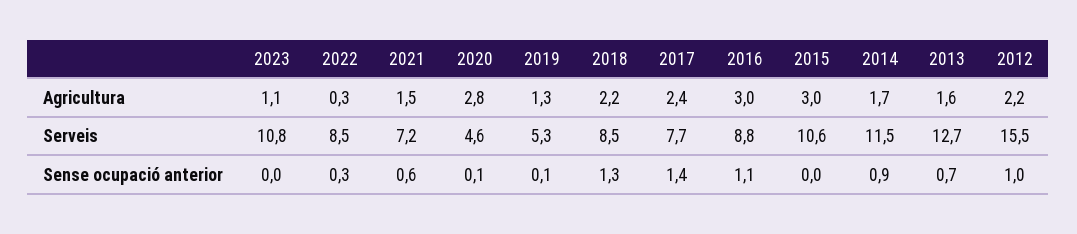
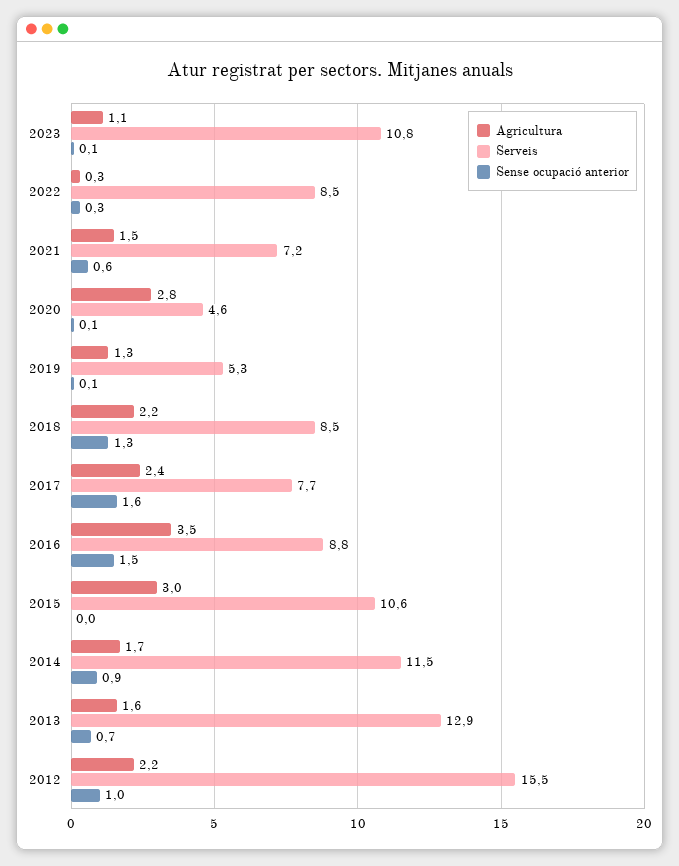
Agricultura, 2016: 3 -> 3.5
Serveis, 2013: 12.7 -> 12.9
Sense ocupació anterior, 2023: 0 -> 0.1
Sense ocupació anterior, 2017: 1.4 -> 1.6
Sense ocupació anterior, 2016: 1.1 -> 1.5

